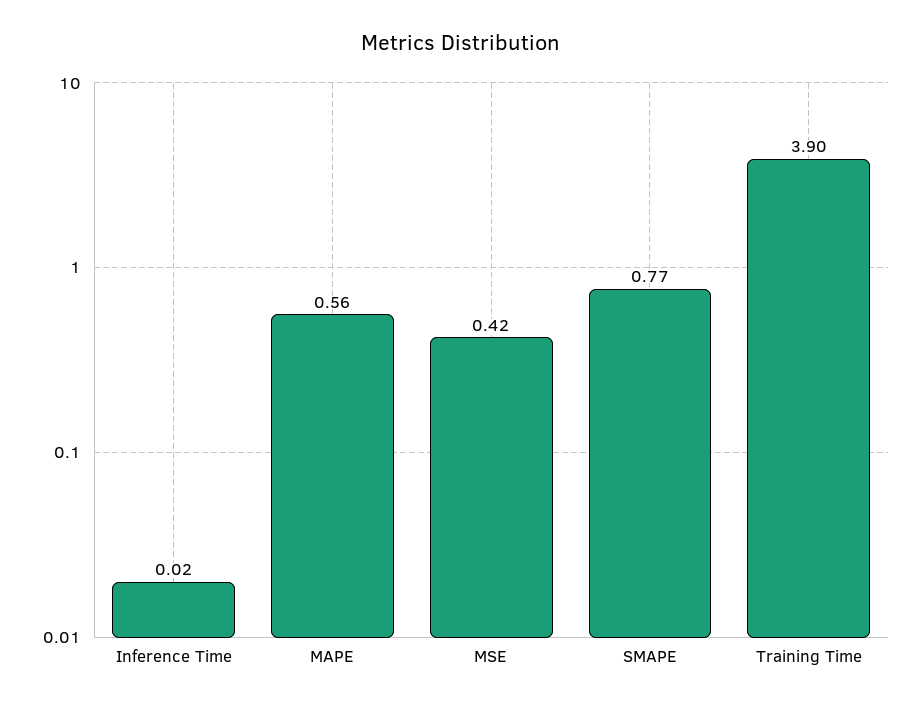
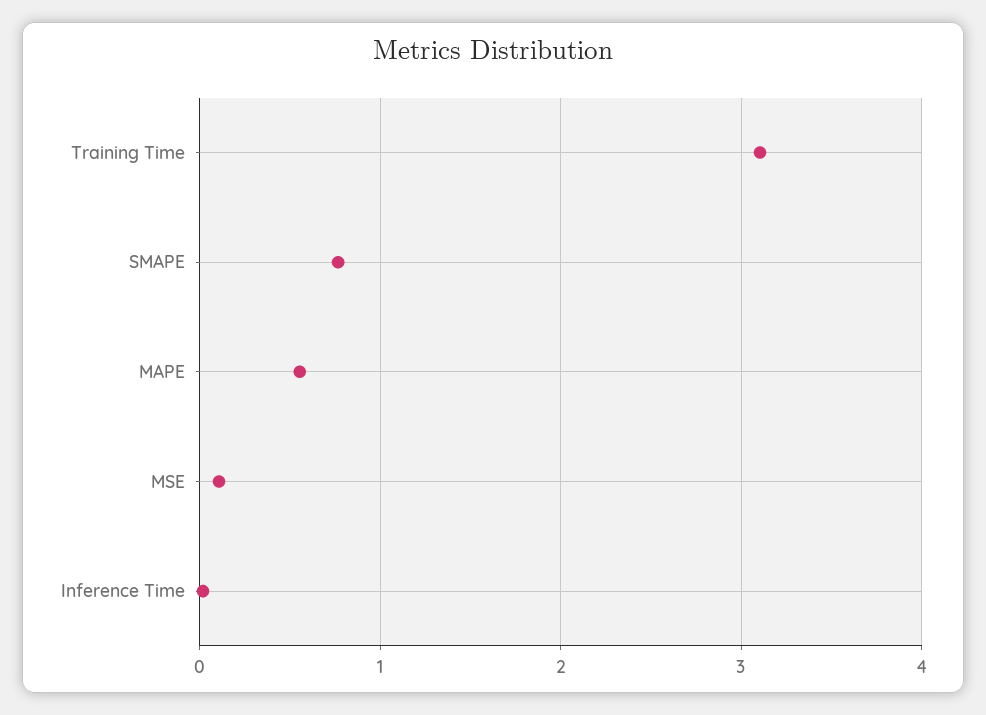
MSE: 0.42 -> 0.1
Training Time: 3.9 -> 3.1

